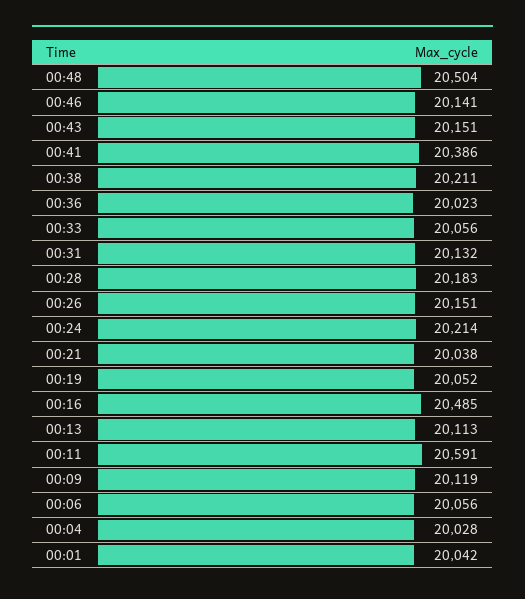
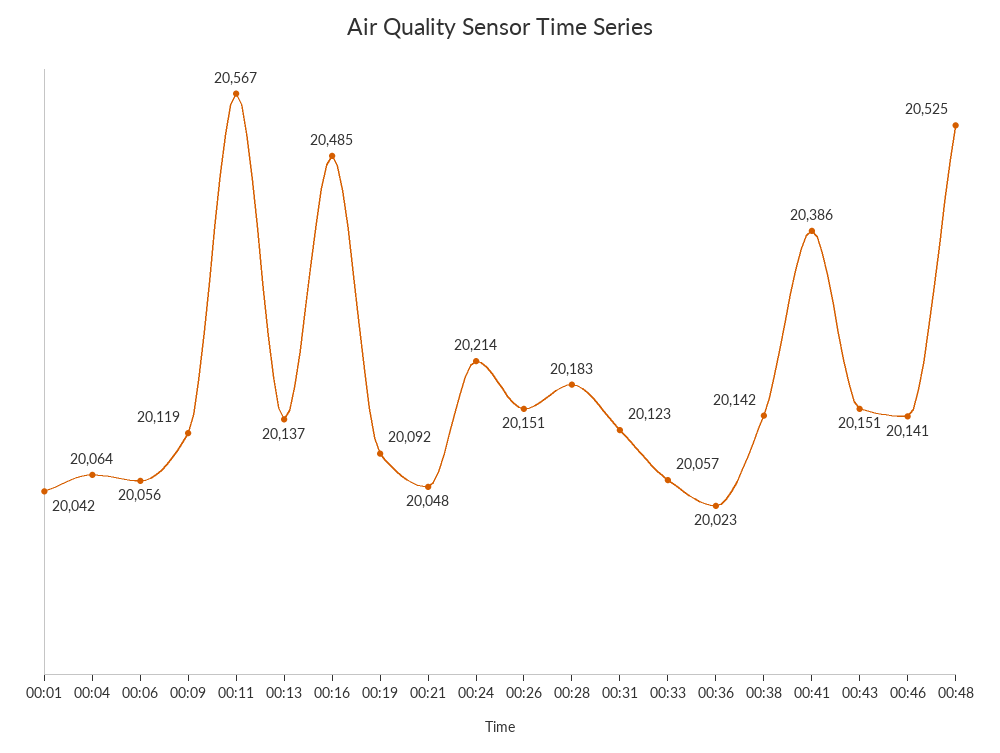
00:48: 20504 -> 20525
00:38: 20211 -> 20142
00:33: 20056 -> 20057
00:31: 20132 -> 20123
00:21: 20038 -> 20048
00:19: 20052 -> 20092
00:13: 20113 -> 20137
00:11: 20591 -> 20567
00:04: 20028 -> 20064

